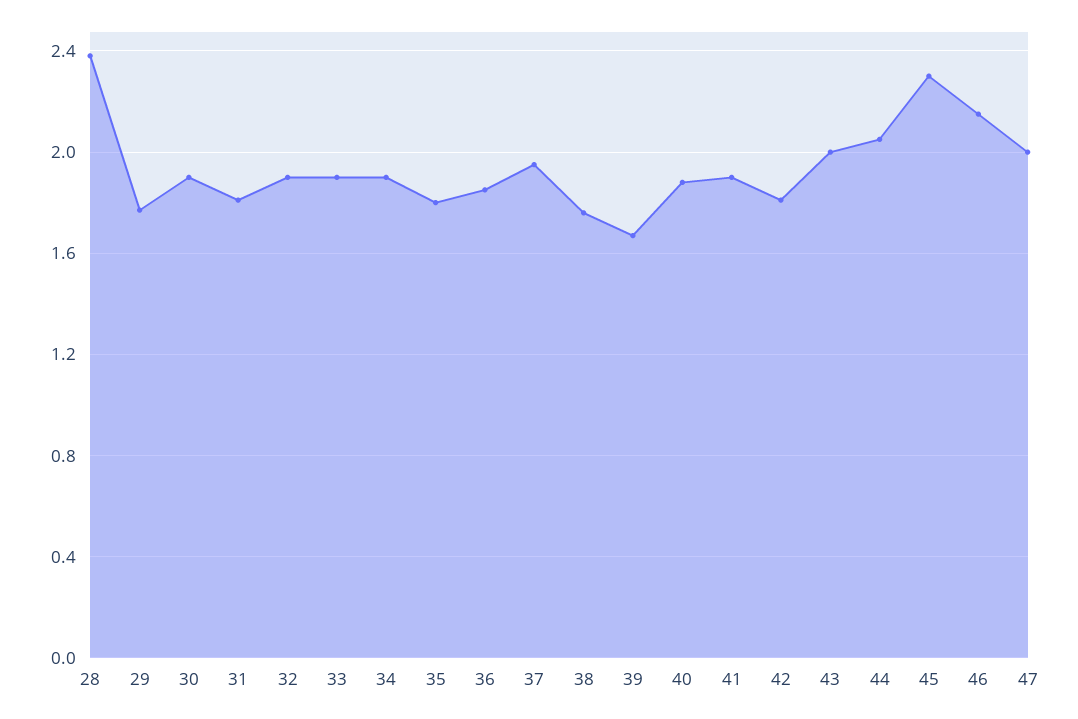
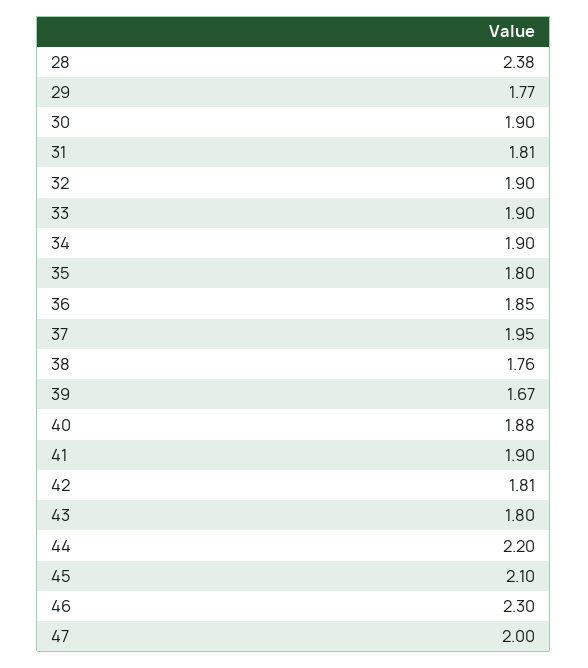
43: 2 -> 1.8
44: 2.05 -> 2.2
45: 2.3 -> 2.1
46: 2.15 -> 2.3

